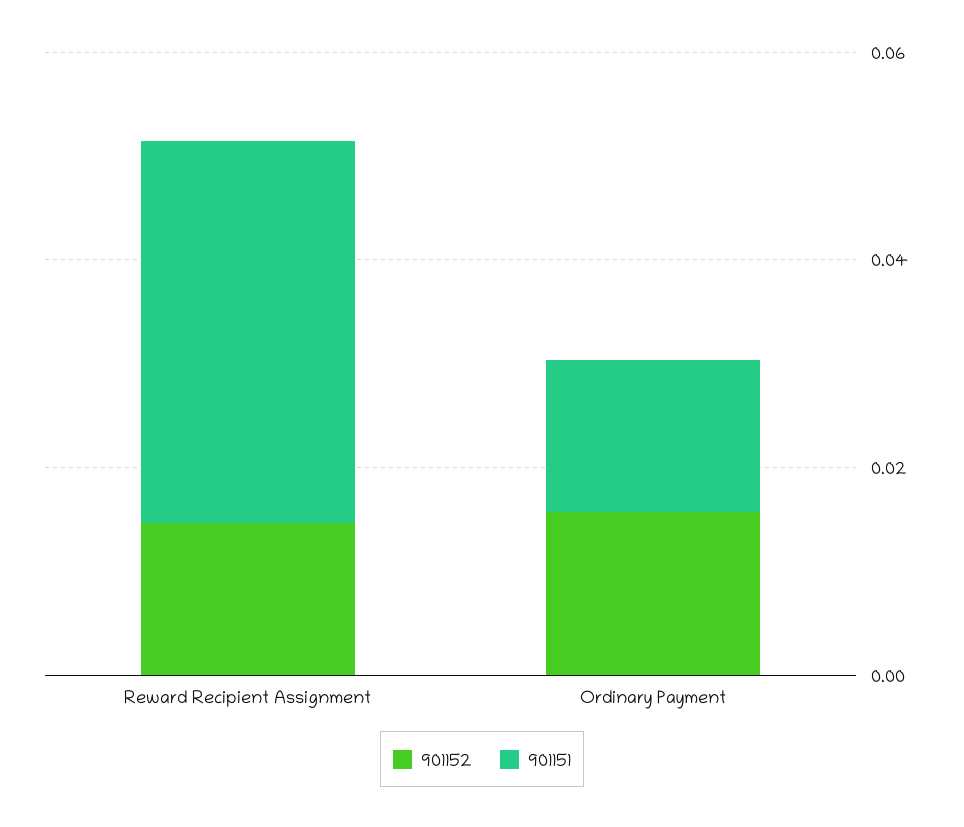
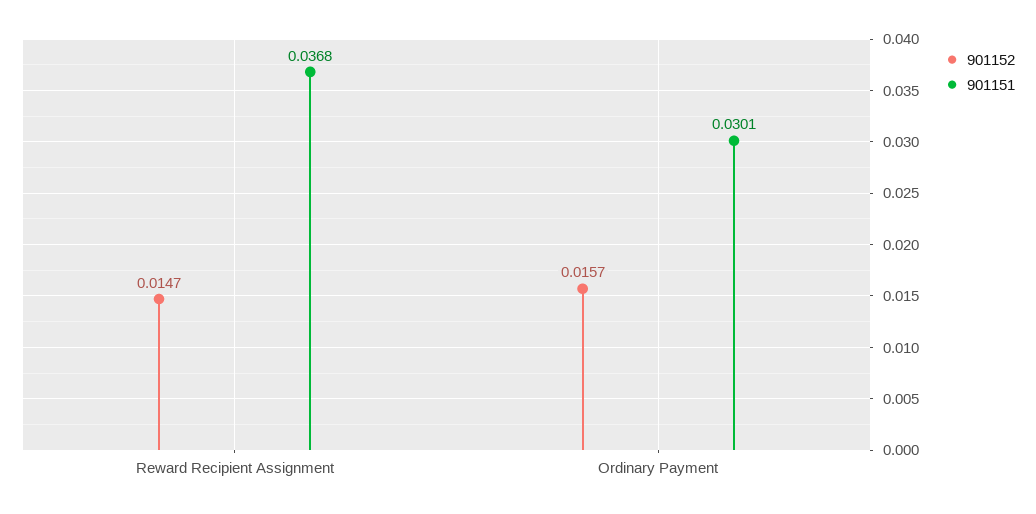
901151, Ordinary Payment: 0.015 -> 0.0301

